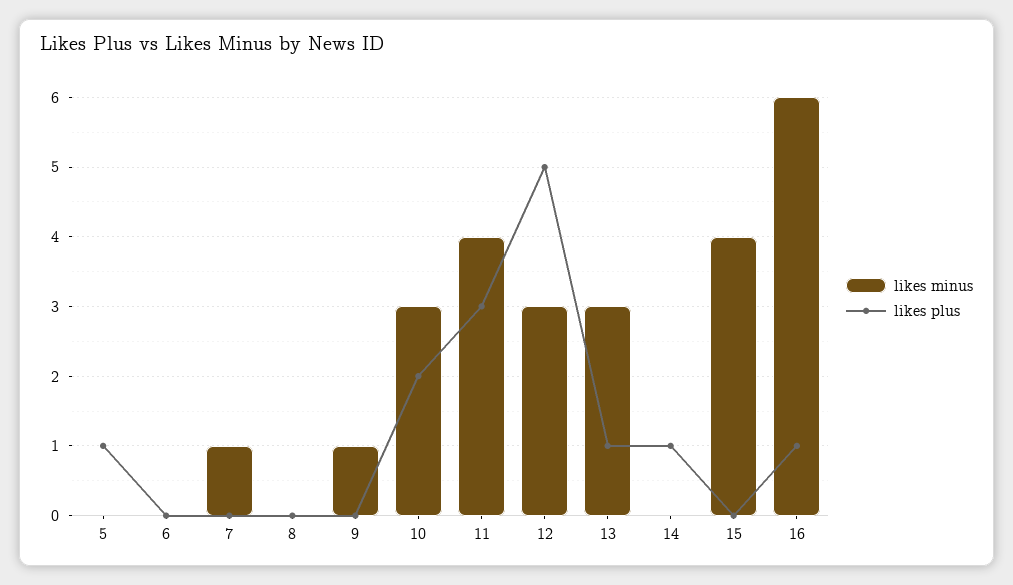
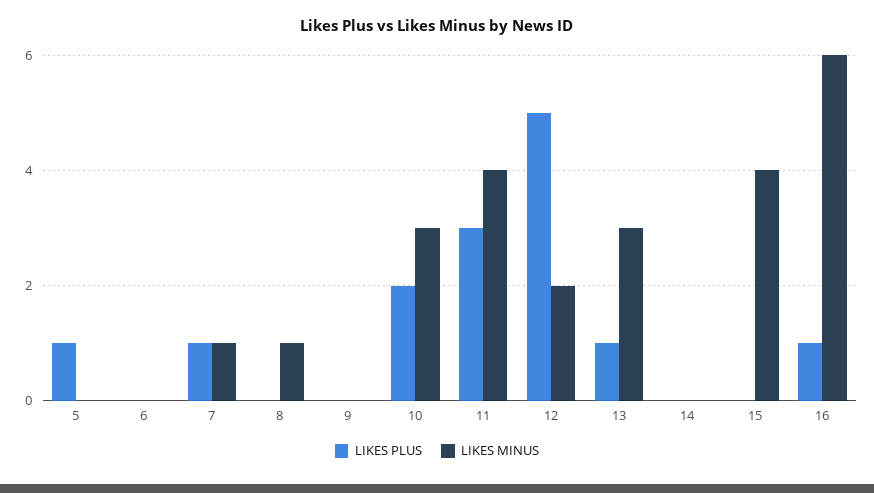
likes plus, 7: 0 -> 1
likes minus, 8: 0 -> 1
likes minus, 9: 1 -> 0
likes minus, 12: 3 -> 2
likes plus, 14: 1 -> 0

